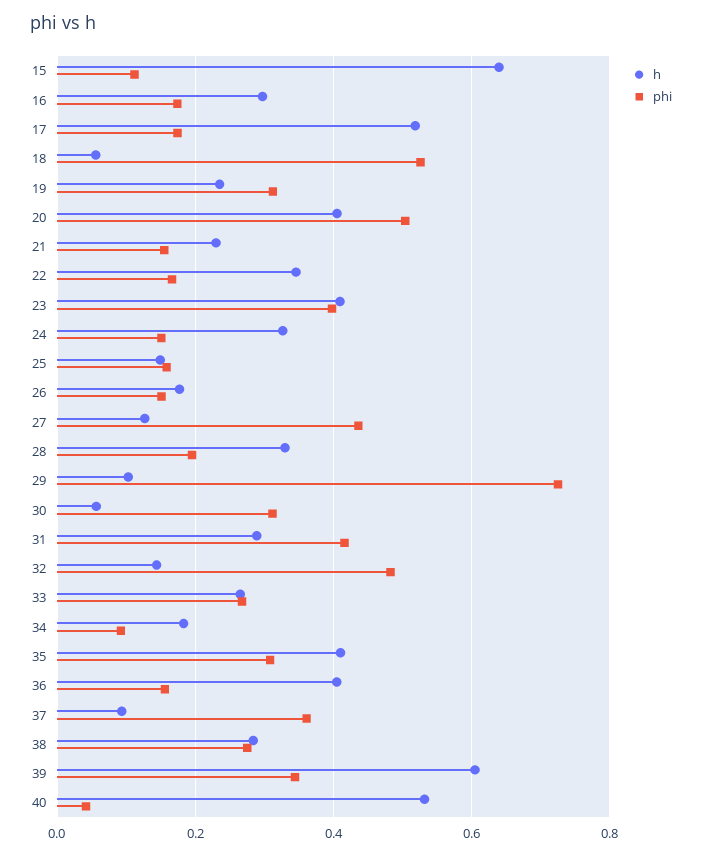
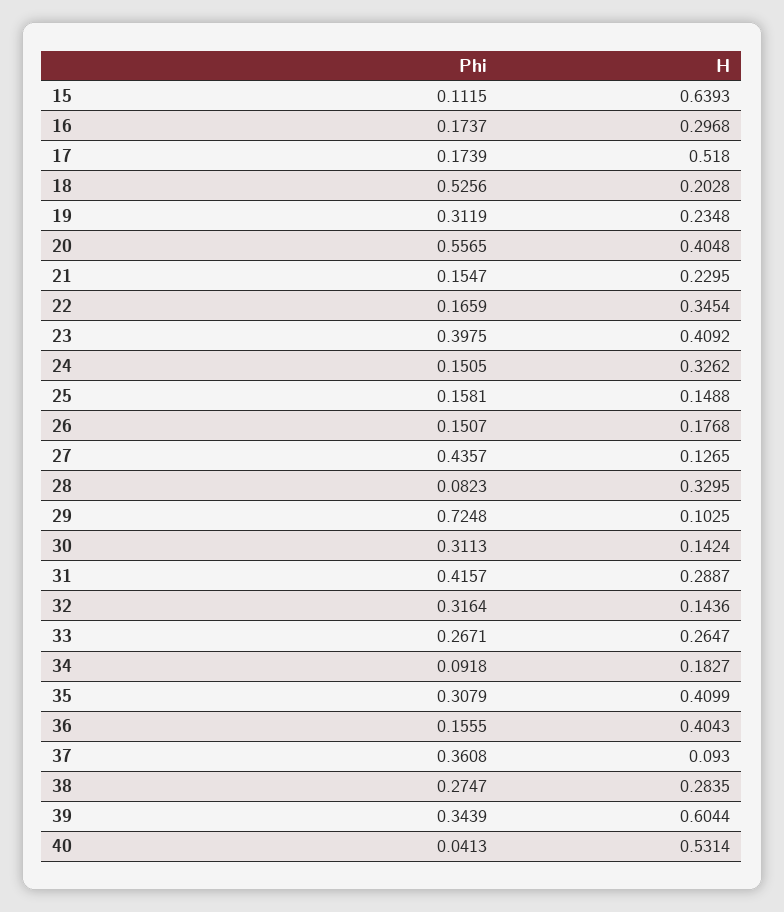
h, 18: 0.06 -> 0.2028
phi, 20: 0.5 -> 0.5565
phi, 28: 0.2 -> 0.0823
h, 30: 0.06 -> 0.1424
phi, 32: 0.48 -> 0.3164

